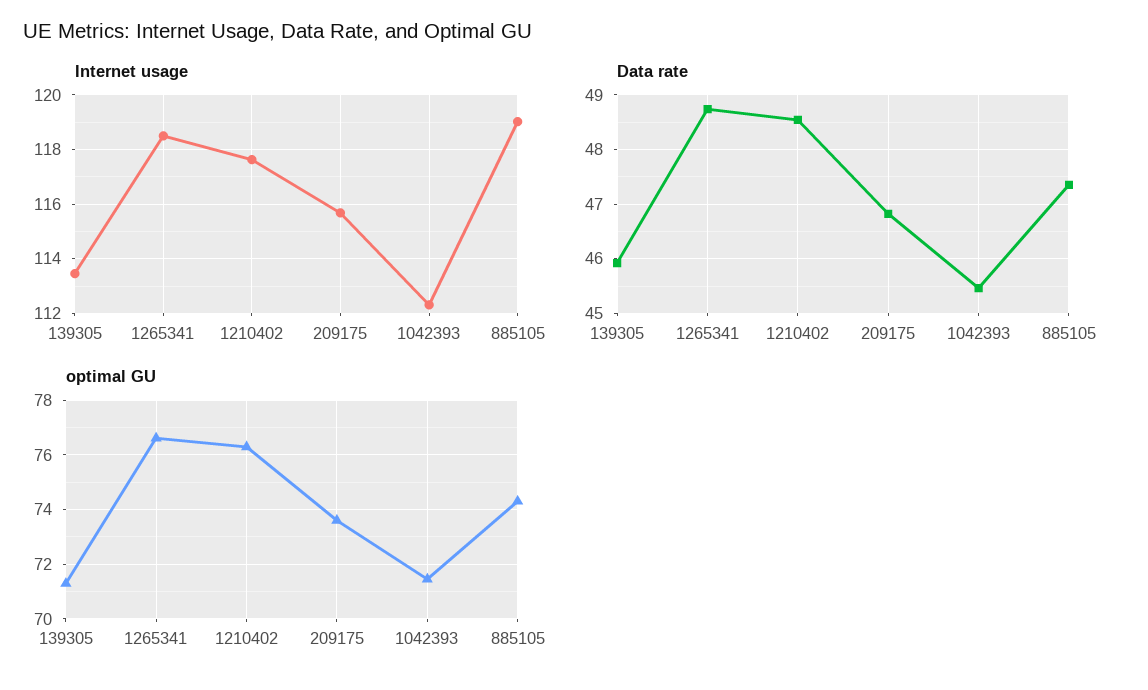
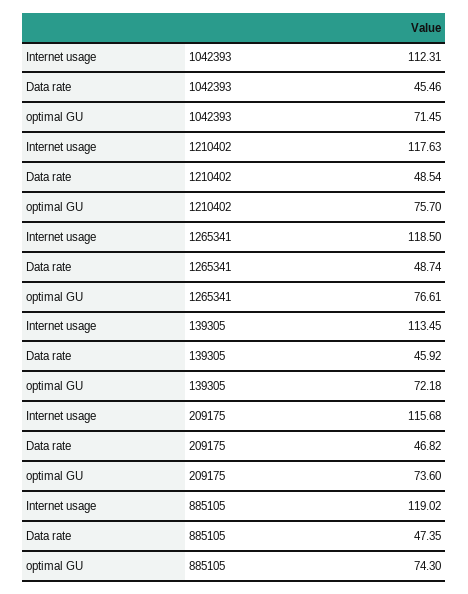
optimal GU, 139305: 71.25 -> 72.18
optimal GU, 1210402: 76.25 -> 75.7

